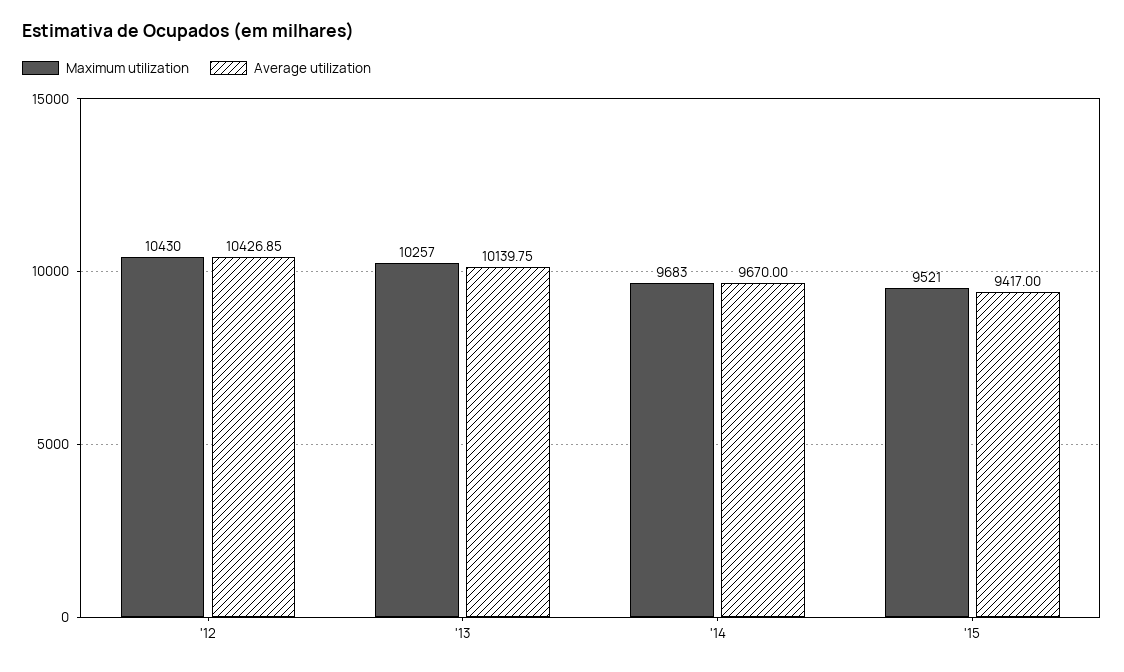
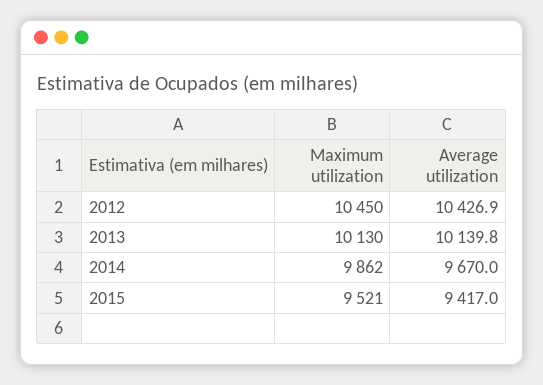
Maximum utilization, '12: 10430 -> 10450
Maximum utilization, '13: 10257 -> 10130
Maximum utilization, '14: 9683 -> 9862

